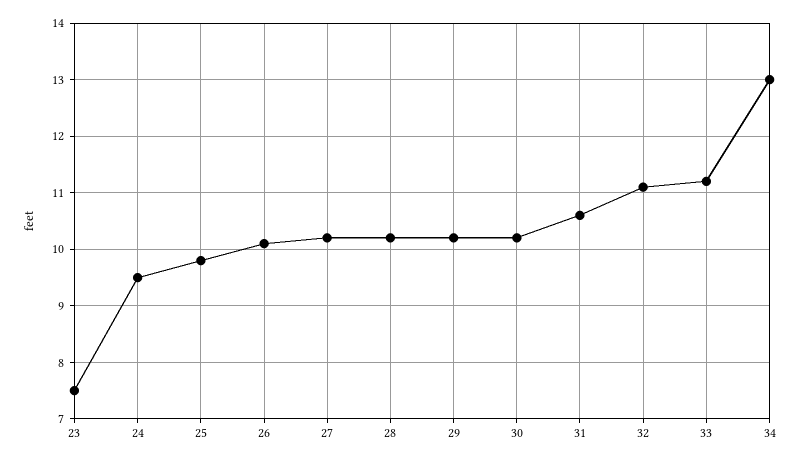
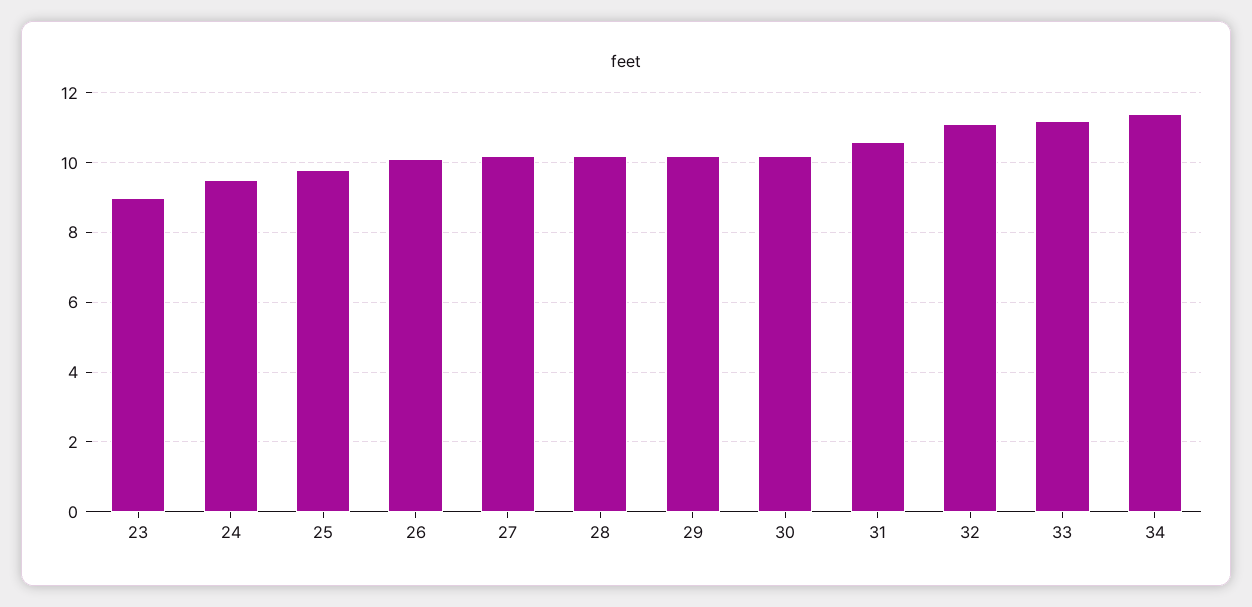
23: 7.5 -> 9
34: 13 -> 11.5

